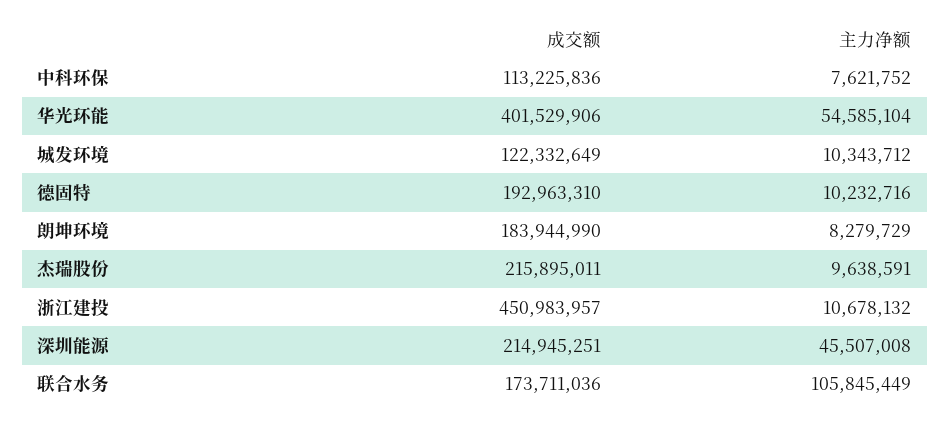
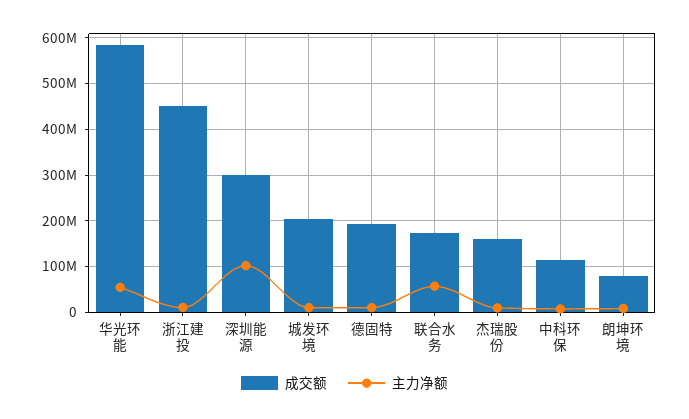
成交额, 华光环能: 401529906 -> 580000000
成交额, 城发环境: 122332649 -> 200000000
成交额, 朗坤环境: 183944990 -> 80000000
成交额, 杰瑞股份: 215895011 -> 160000000
成交额, 深圳能源: 214945251 -> 300000000
主力净额, 深圳能源: 45507008 -> 100000000
主力净额, 联合水务: 105845449 -> 60000000

